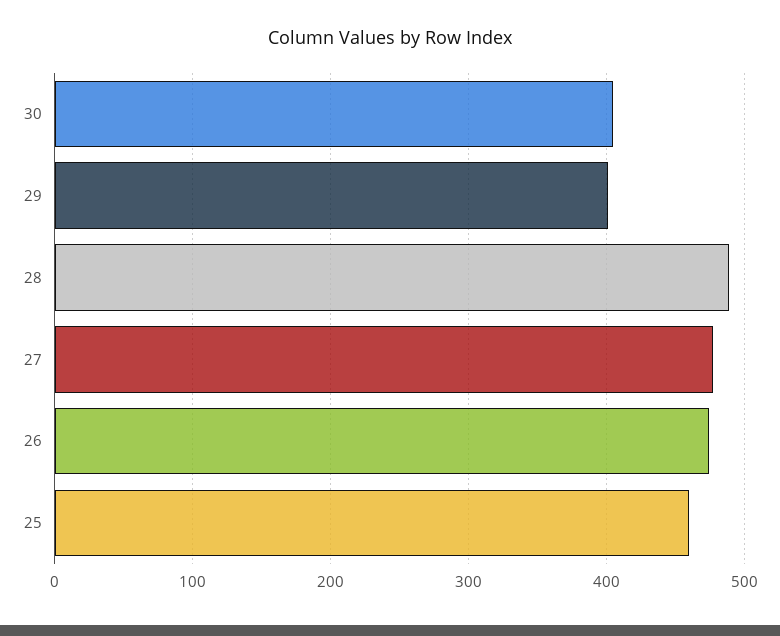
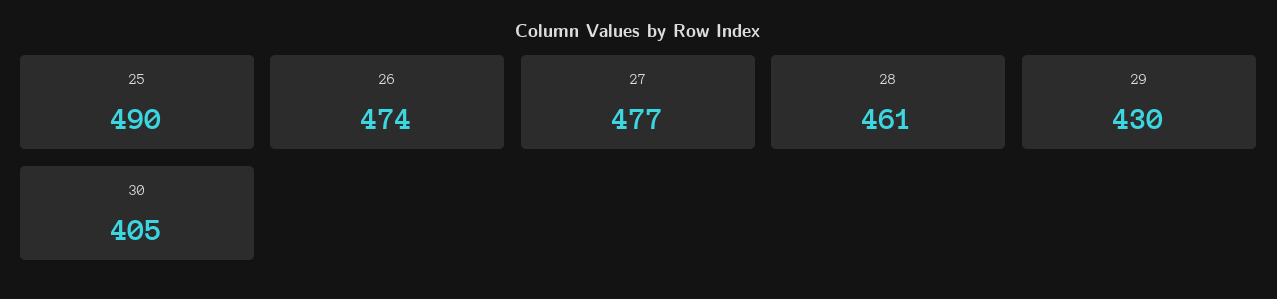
29: 400 -> 430
28: 490 -> 461
25: 460 -> 490

